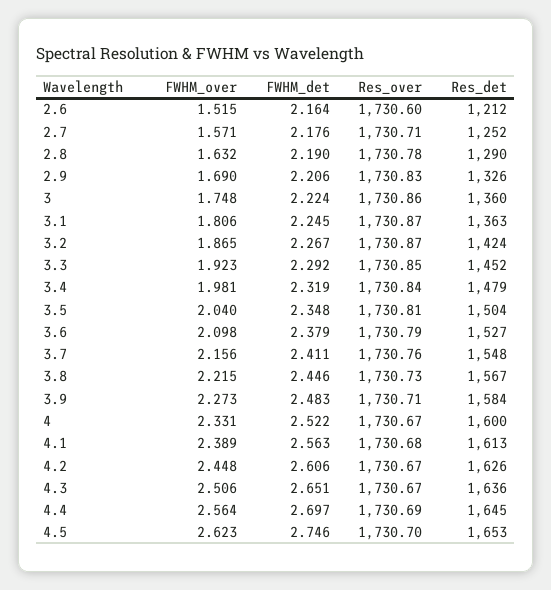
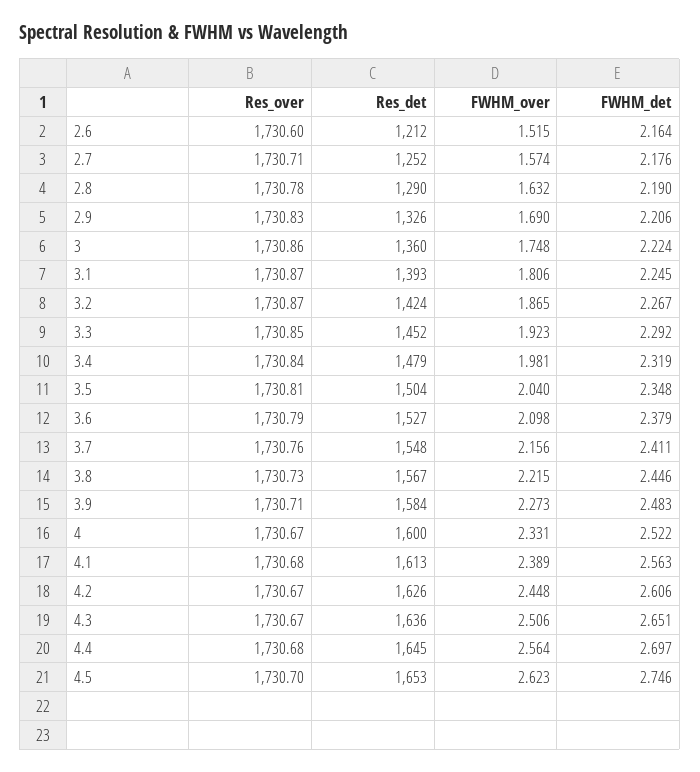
FWHM_over, 2.7: 1.571 -> 1.574
Res_det, 3.1: 1363 -> 1393
Res_over, 4.4: 1730.69 -> 1730.68

